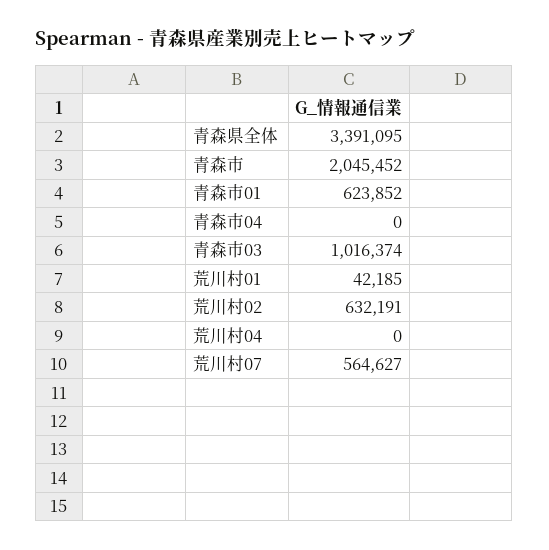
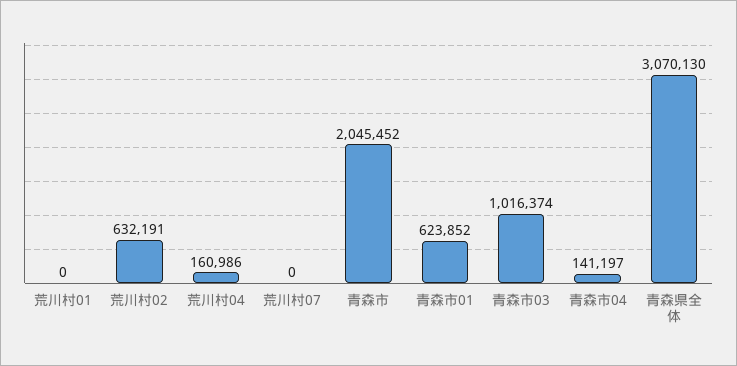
青森県全体: 3391095 -> 3070130
青森市04: 0 -> 141197
荒川村01: 42185 -> 0
荒川村04: 0 -> 160986
荒川村07: 564627 -> 0

